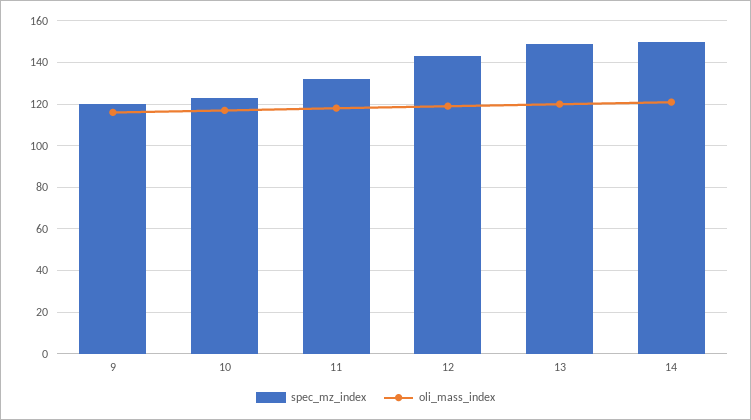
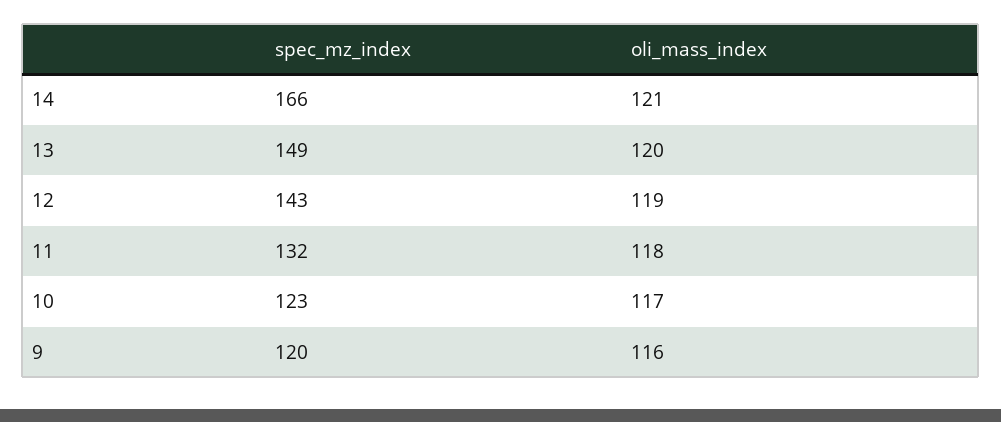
spec_mz_index, 14: 150 -> 166

